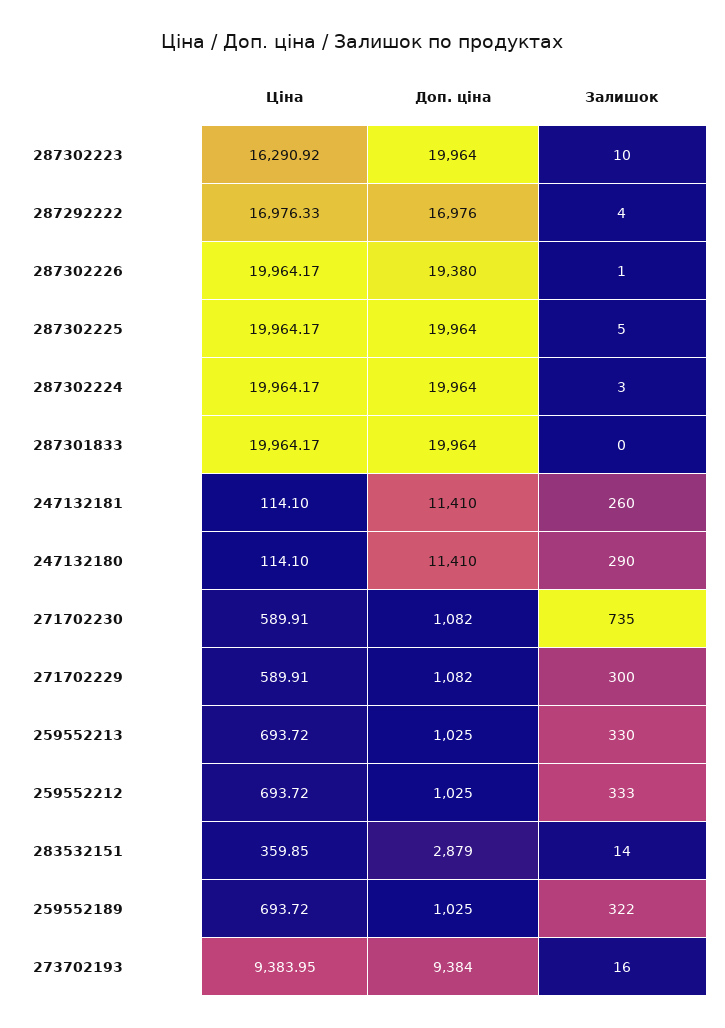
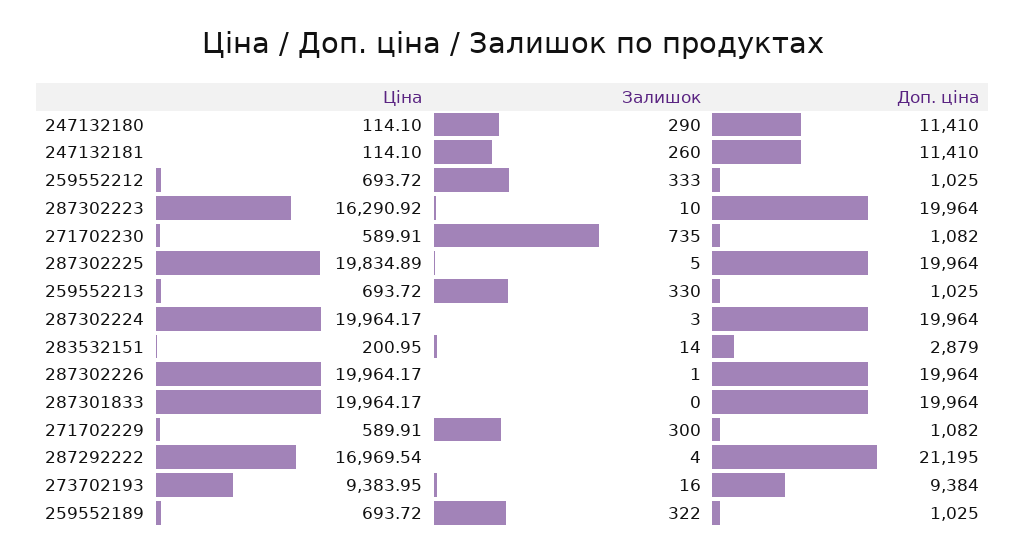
Ціна, 287292222: 16976.33 -> 16969.54
Доп. ціна, 287292222: 16976 -> 21195
Доп. ціна, 287302226: 19380 -> 19964
Ціна, 287302225: 19964.17 -> 19834.89
Ціна, 283532151: 359.85 -> 200.95

